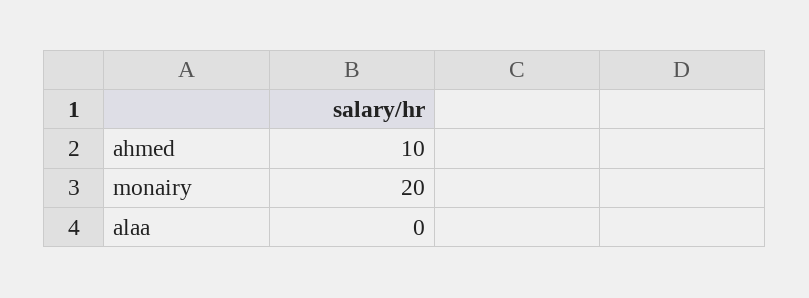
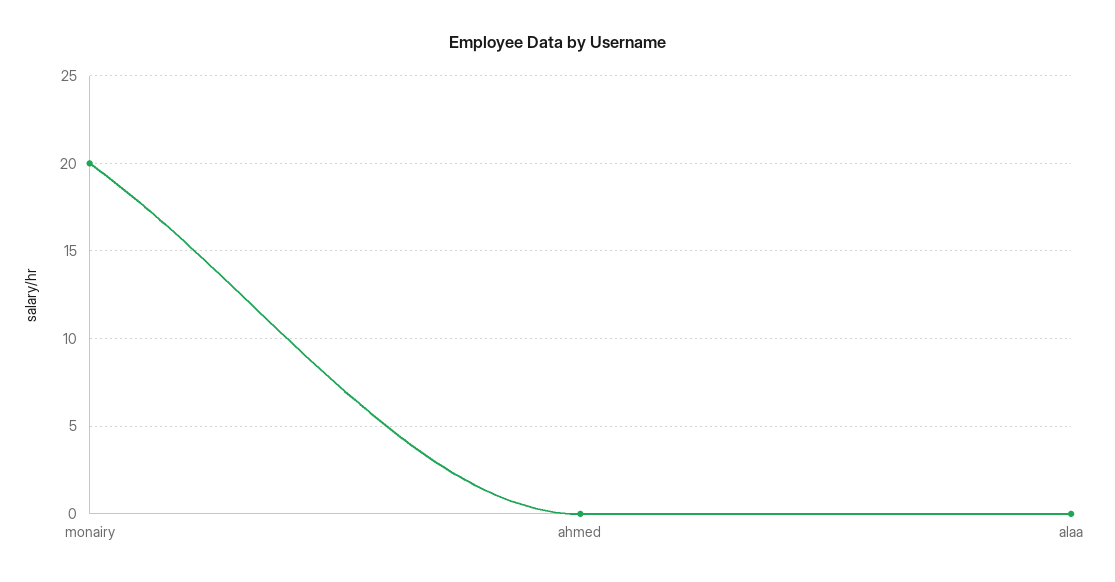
ahmed: 10 -> 0

